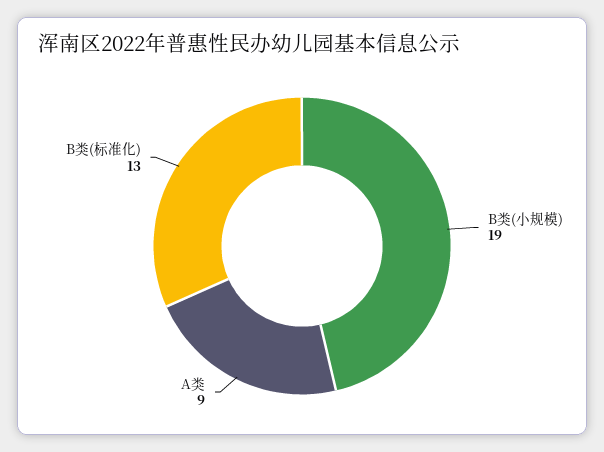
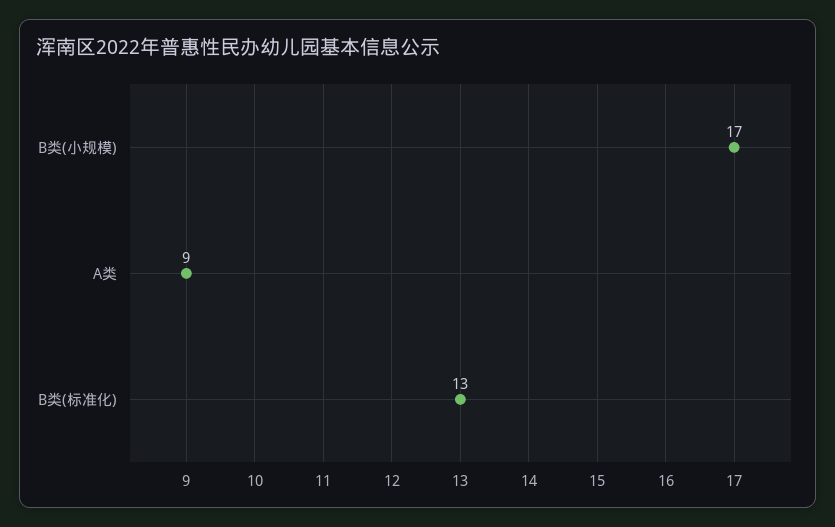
B类(小规模): 19 -> 17

